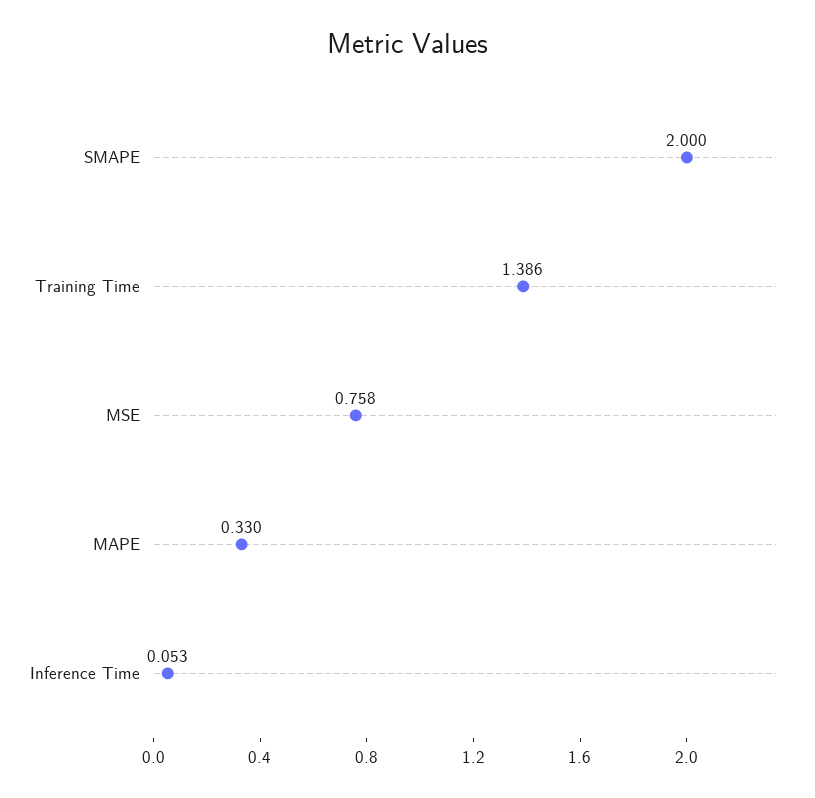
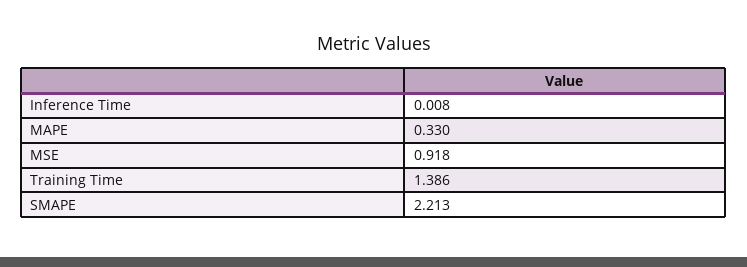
SMAPE: 2 -> 2.213
MSE: 0.758 -> 0.918
Inference Time: 0.053 -> 0.008

